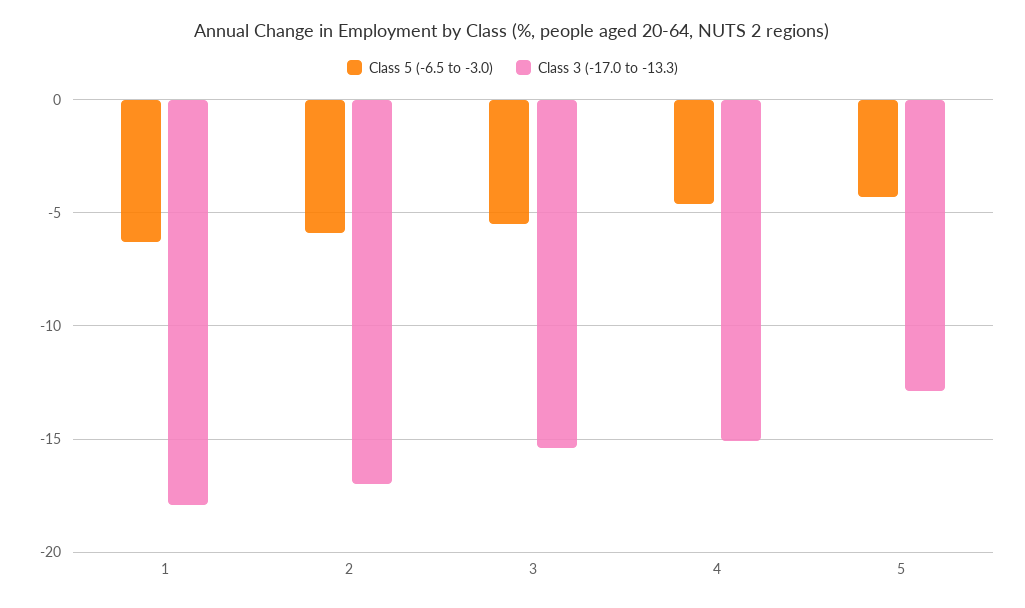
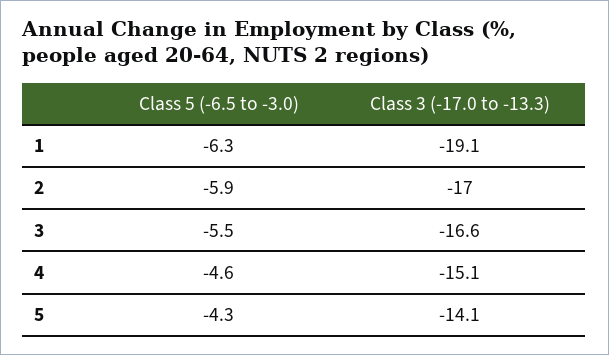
Class 3 (-17.0 to -13.3), 1: -18 -> -19.1
Class 3 (-17.0 to -13.3), 3: -15.5 -> -16.6
Class 3 (-17.0 to -13.3), 5: -13 -> -14.1

